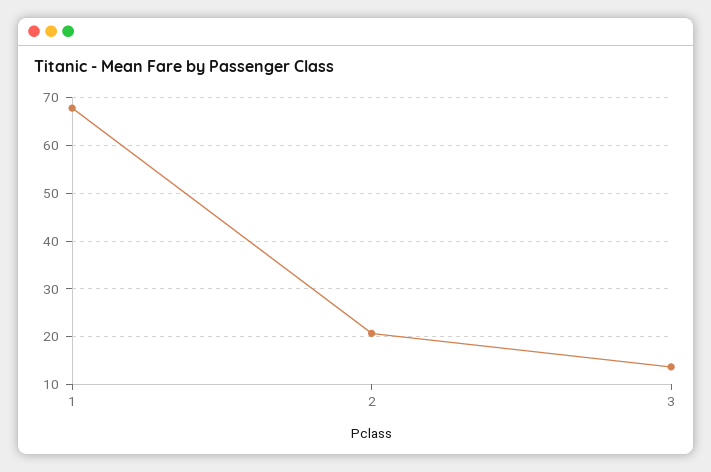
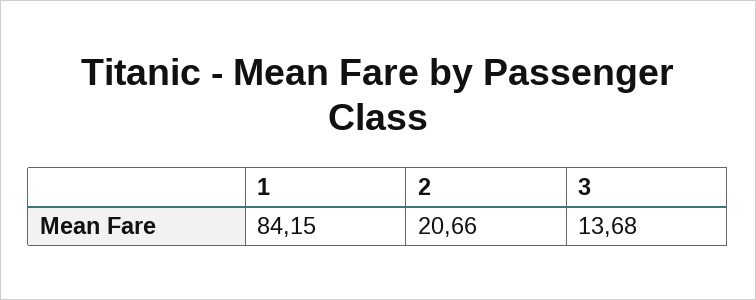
1: 68 -> 84.15

